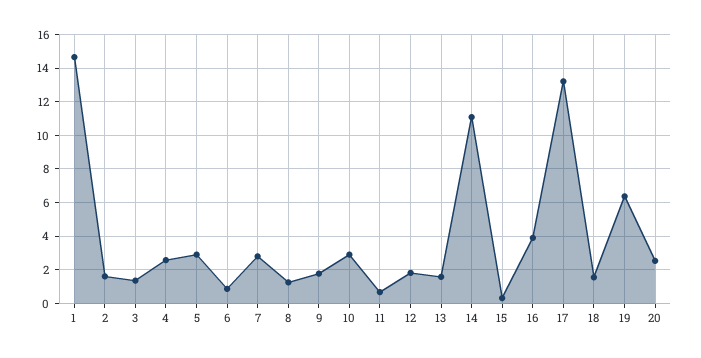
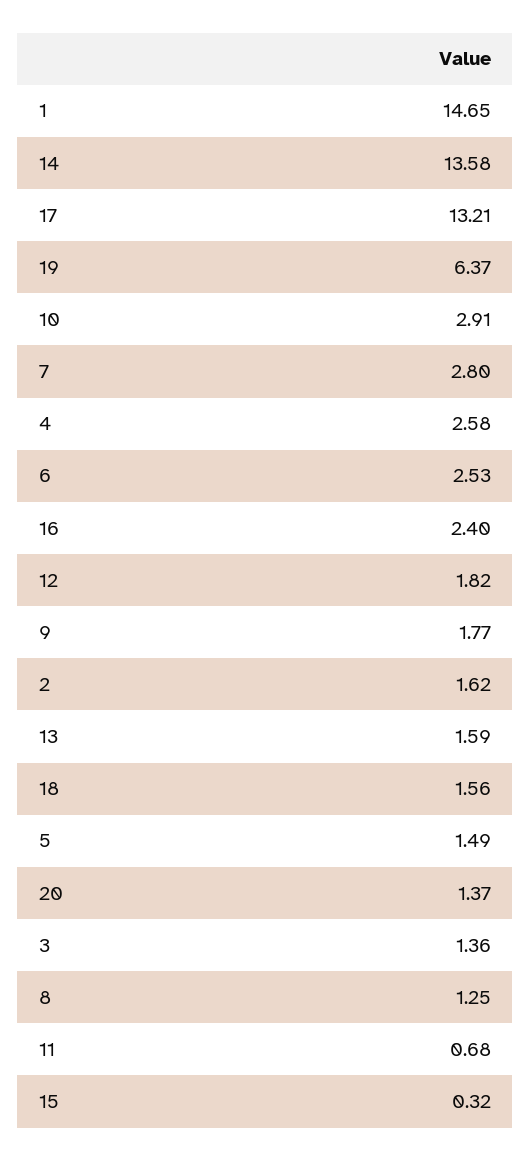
5: 3 -> 1.49
6: 1 -> 2.53
14: 11 -> 13.58
16: 4 -> 2.4
20: 2.5 -> 1.37

